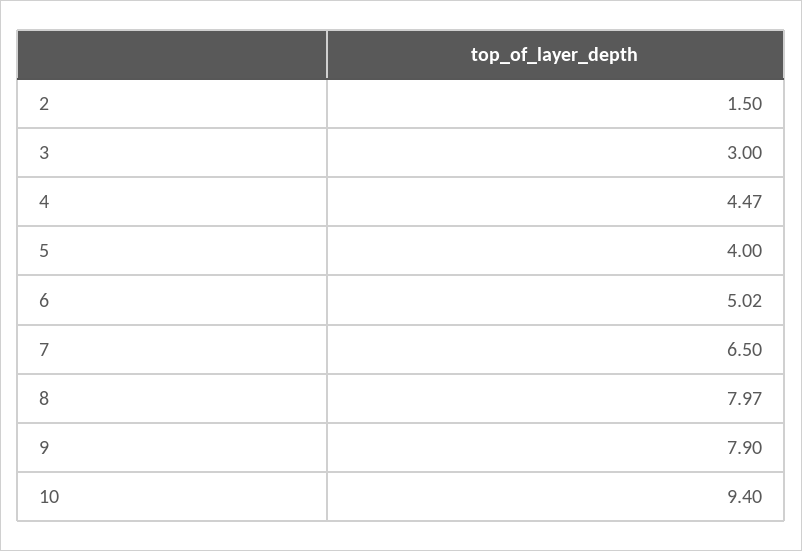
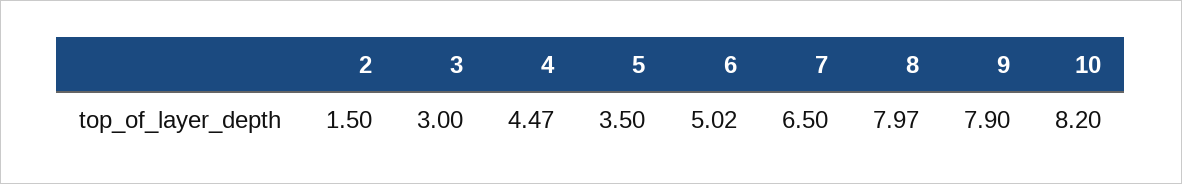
5: 4 -> 3.5
10: 9.4 -> 8.2

